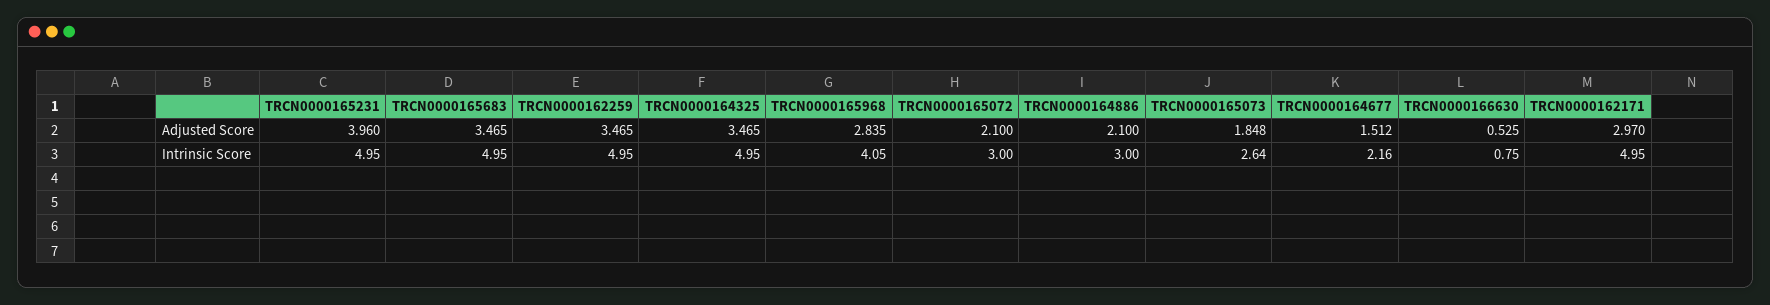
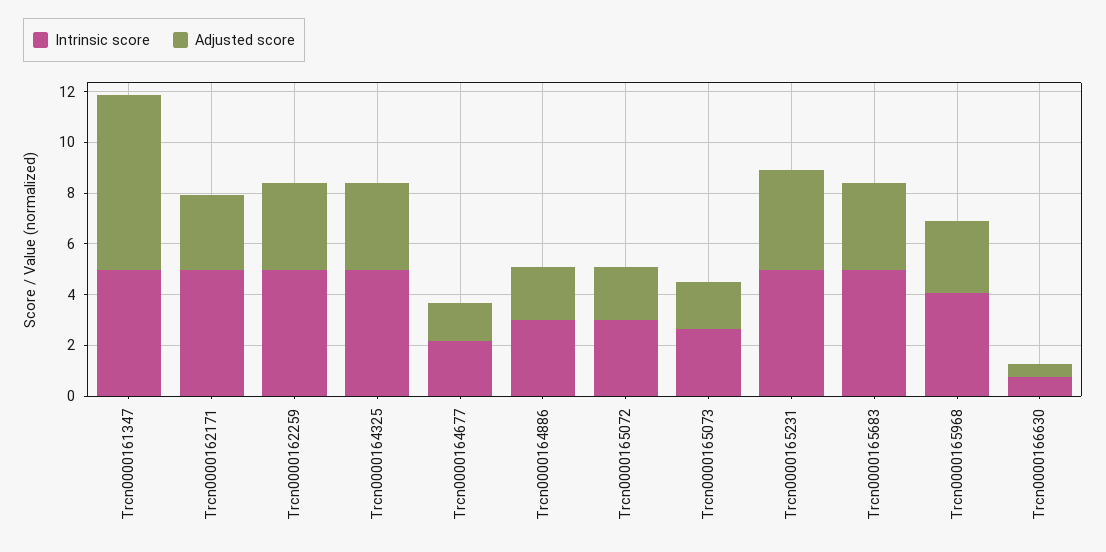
Intrinsic Score, Trcn0000161347: none -> 5
Adjusted Score, Trcn0000161347: none -> 7

